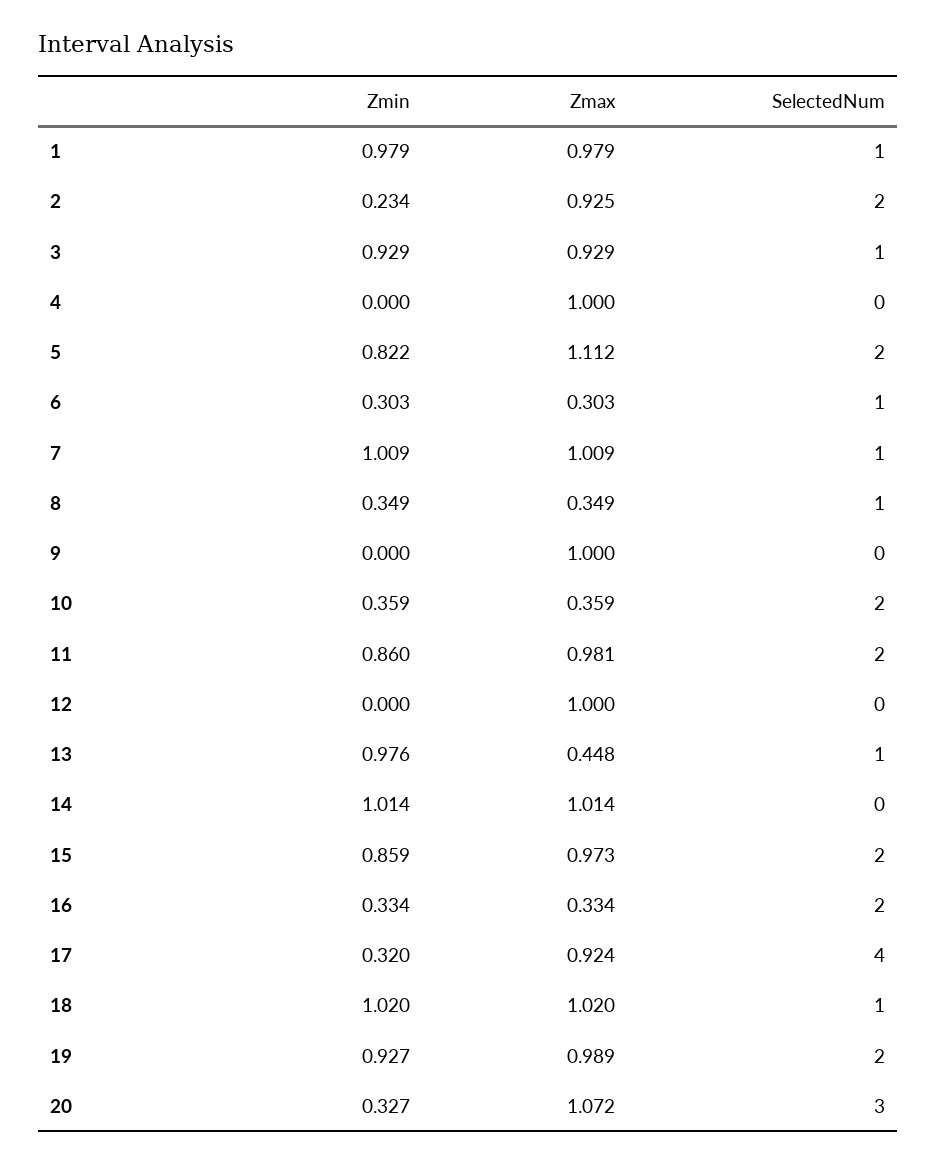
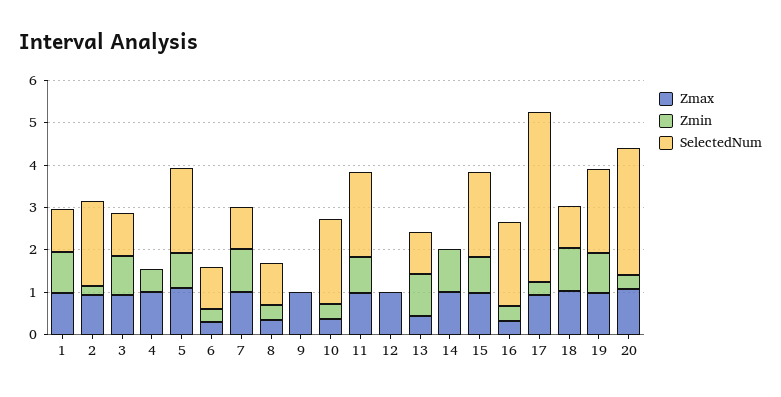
Zmin, 4: 0 -> 0.6

